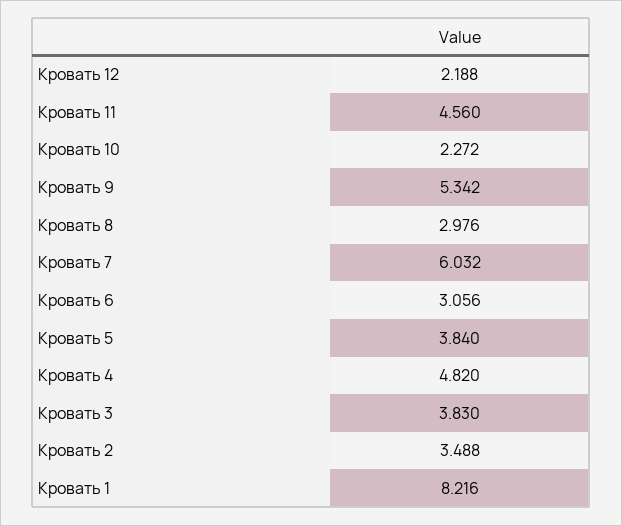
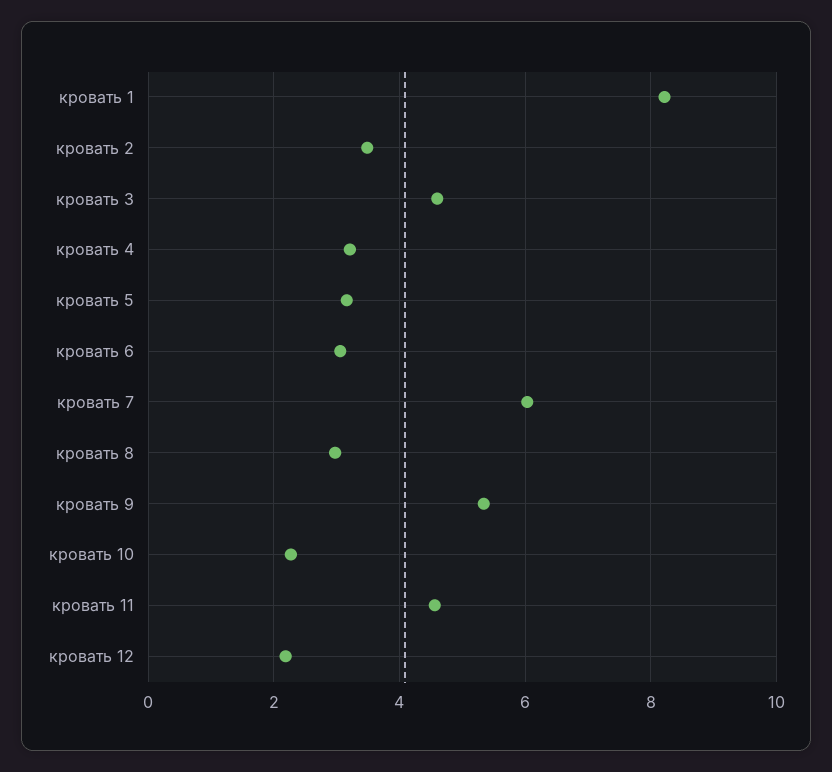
Кровать 5: 3.84 -> 3.2
Кровать 4: 4.82 -> 3.2
Кровать 3: 3.83 -> 4.6

